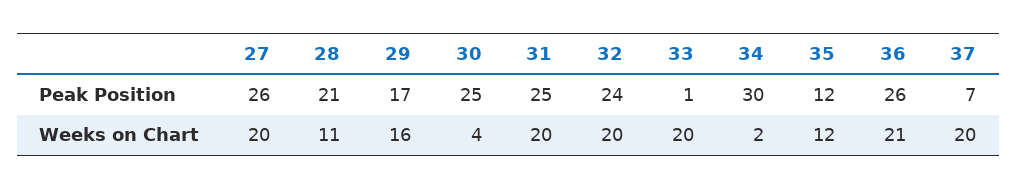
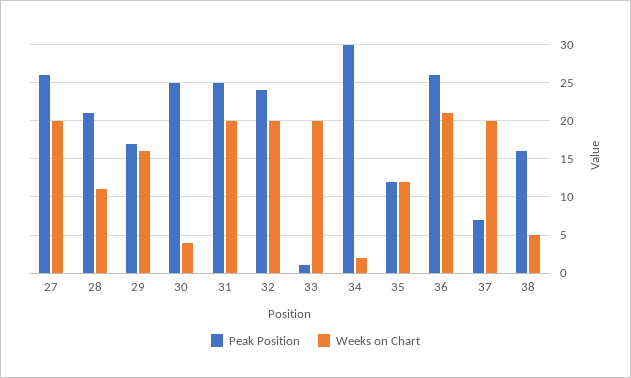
Peak Position, 38: none -> 16
Weeks on Chart, 38: none -> 5

